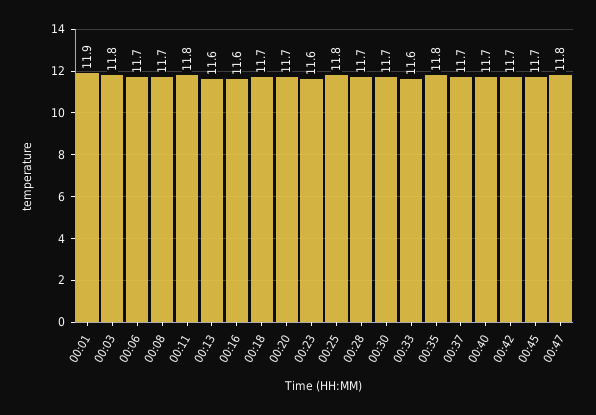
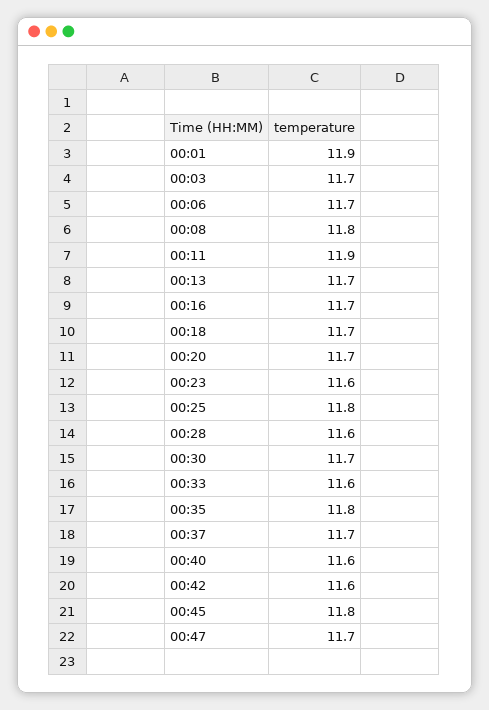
00:03: 11.8 -> 11.7
00:08: 11.7 -> 11.8
00:11: 11.8 -> 11.9
00:13: 11.6 -> 11.7
00:16: 11.6 -> 11.7
00:28: 11.7 -> 11.6
00:40: 11.7 -> 11.6
00:42: 11.7 -> 11.6
00:45: 11.7 -> 11.8
00:47: 11.8 -> 11.7

